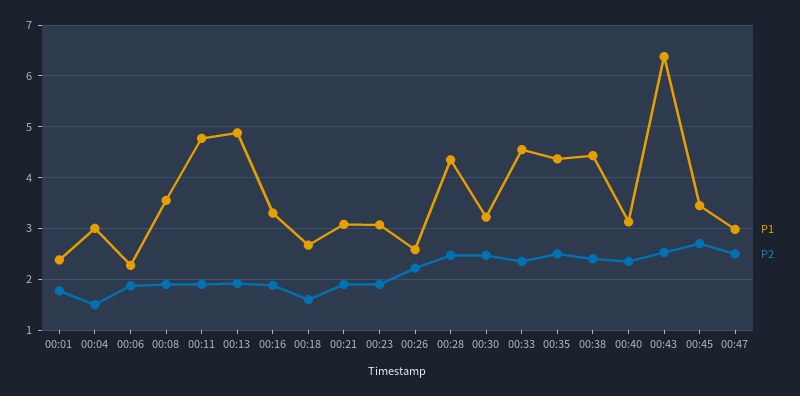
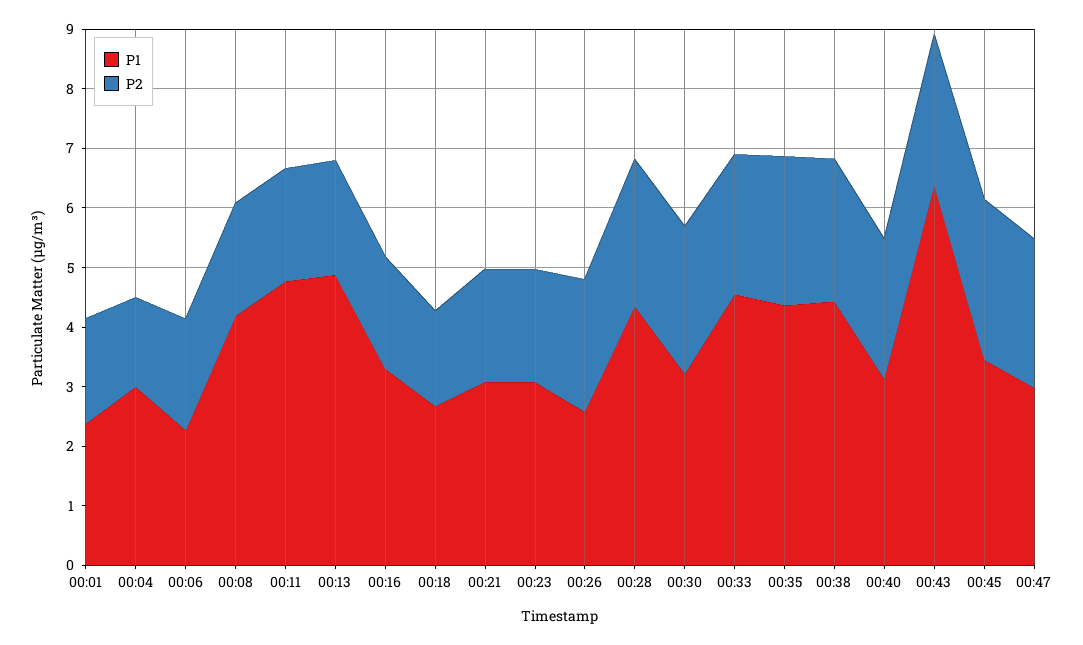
P1, 00:08: 3.6 -> 4.2

